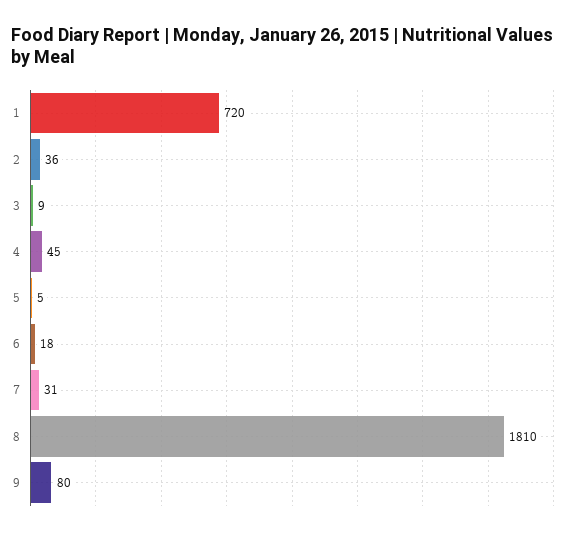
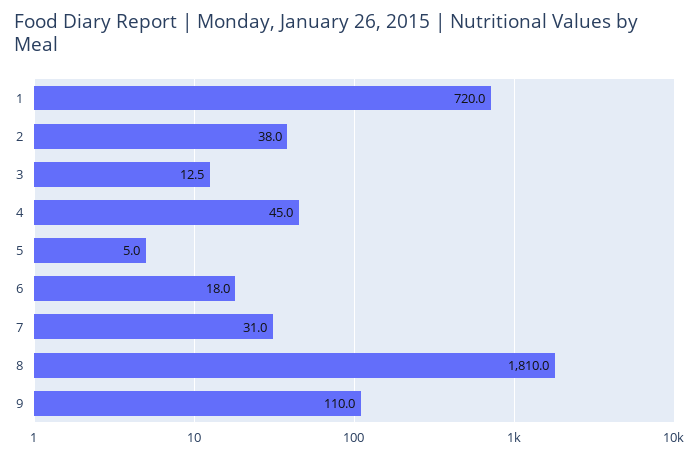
2: 36 -> 38
3: 9 -> 12.5
9: 80 -> 110

